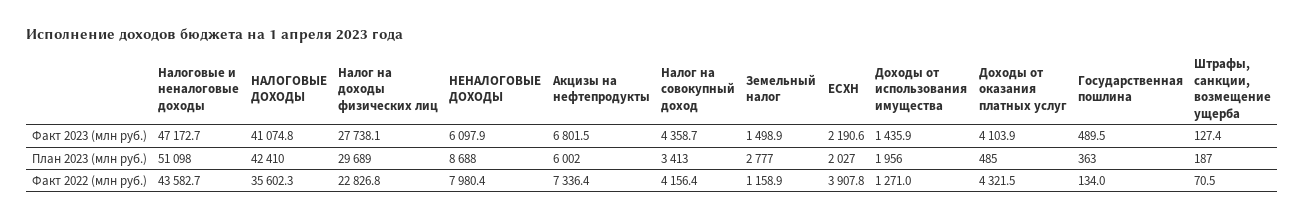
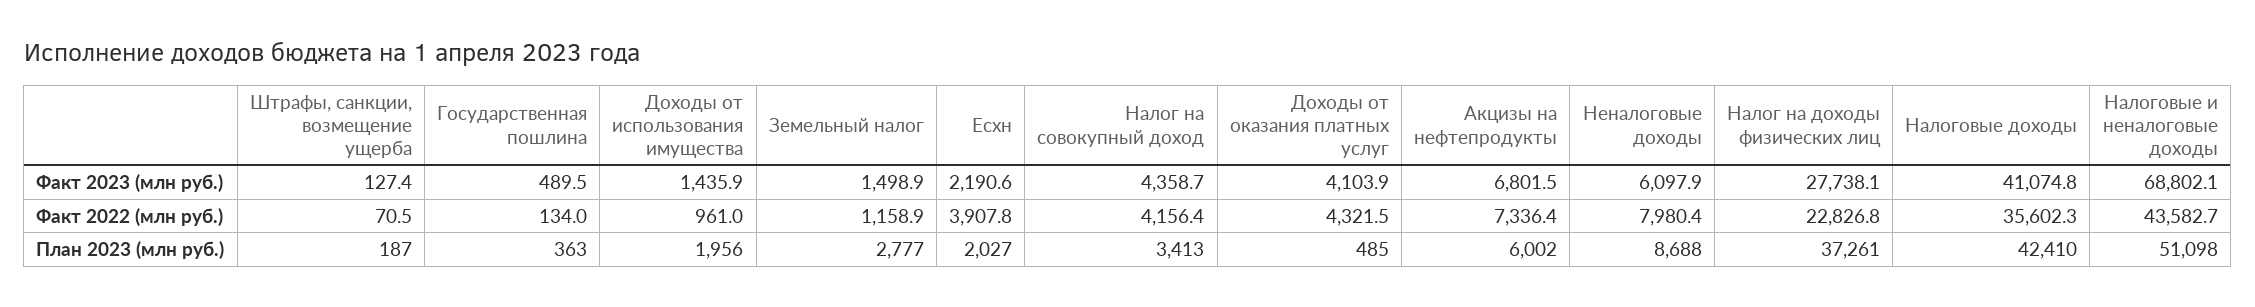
Налоговые и неналоговые доходы, Факт 2023 (млн руб.): 47172.7 -> 68802.1
Налог на доходы физических лиц, План 2023 (млн руб.): 29689 -> 37261
Доходы от использования имущества, Факт 2022 (млн руб.): 1271 -> 961

